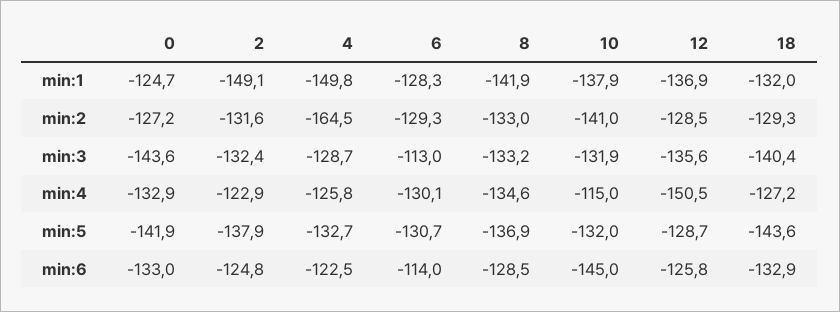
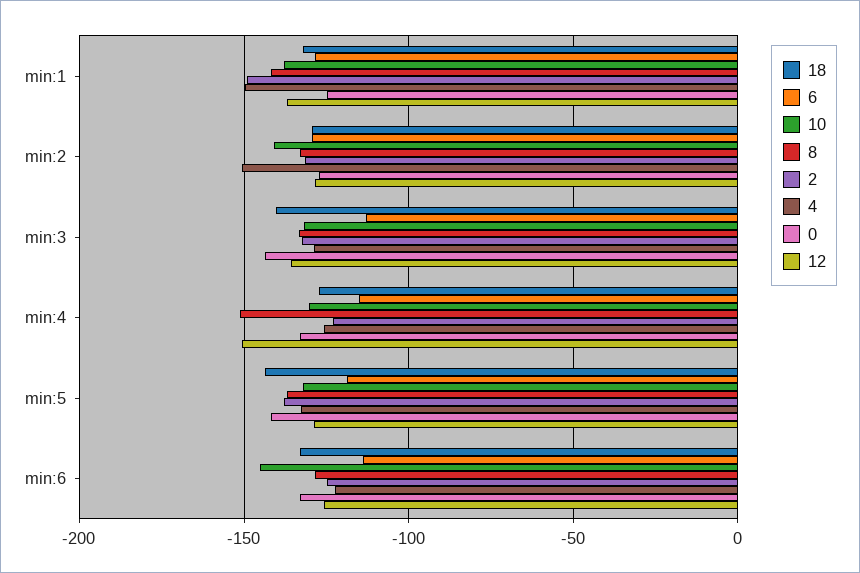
4, min:2: -164.5 -> -150
6, min:4: -130.1 -> -115
8, min:4: -134.6 -> -150
10, min:4: -115 -> -130
6, min:5: -130.7 -> -120

